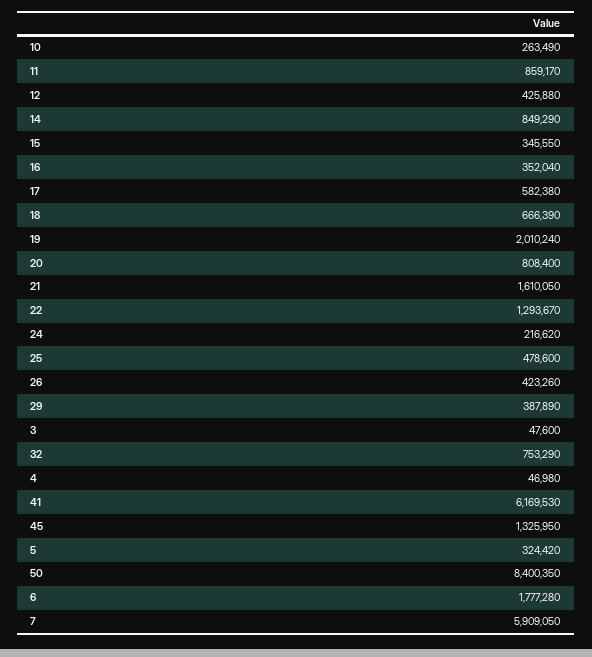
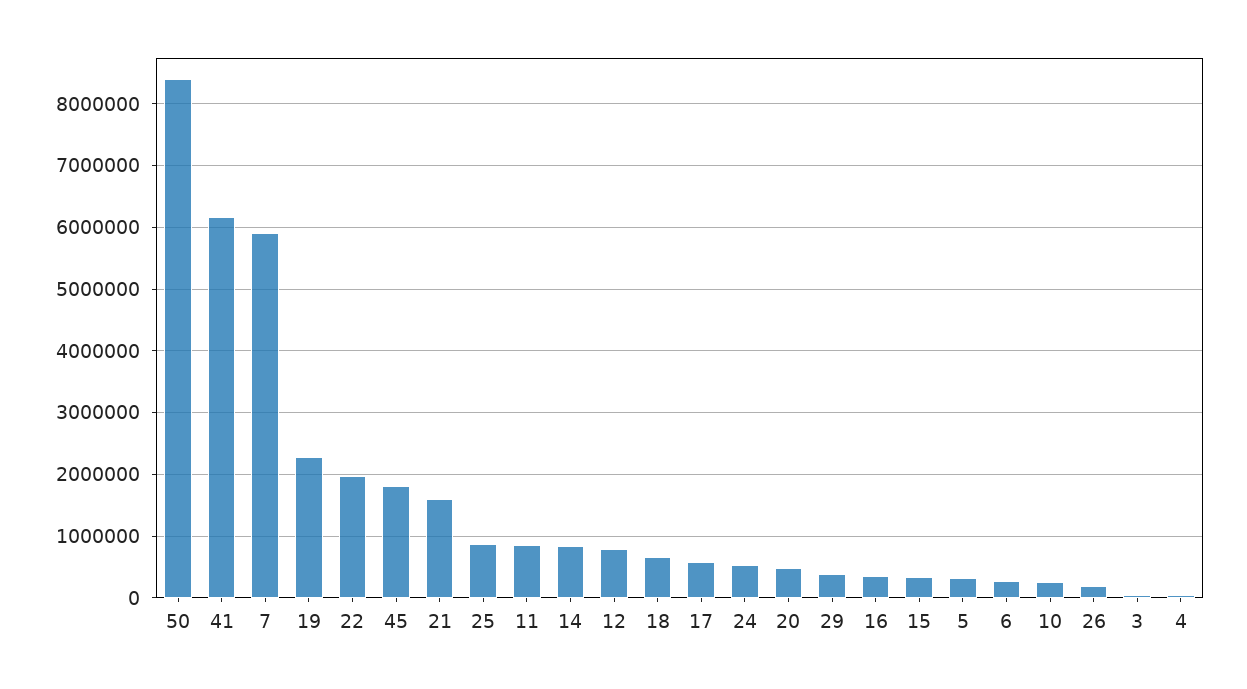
12: 425880 -> 800000
19: 2010240 -> 2300000
20: 808400 -> 500000
22: 1293670 -> 2000000
24: 216620 -> 500000
25: 478600 -> 900000
26: 423260 -> 200000
32: 753290 -> none
45: 1325950 -> 1800000
6: 1777280 -> 300000

